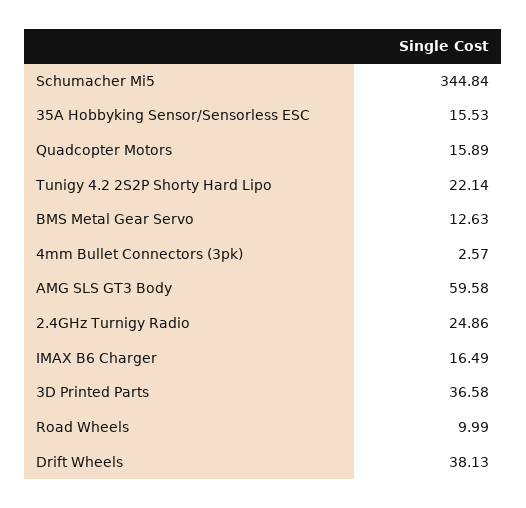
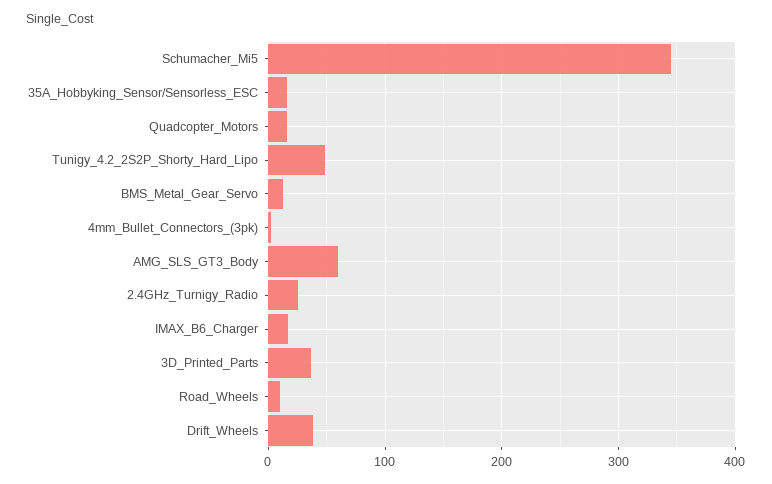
Tunigy 4.2 2S2P Shorty Hard Lipo: 22.14 -> 50

